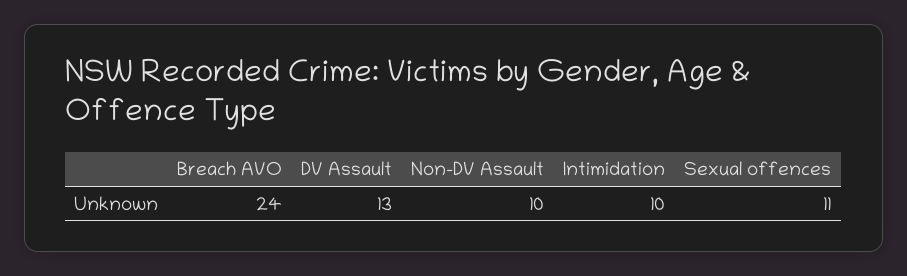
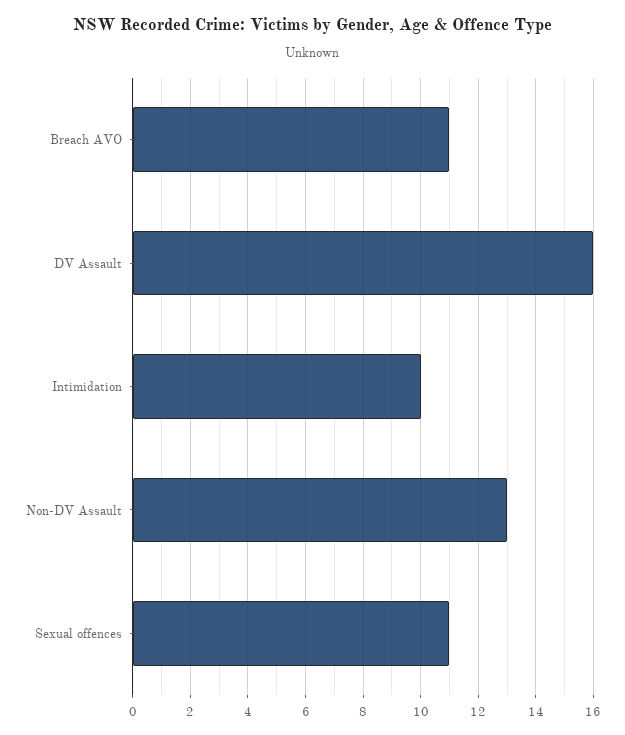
Breach AVO: 24 -> 11
DV Assault: 13 -> 16
Non-DV Assault: 10 -> 13

